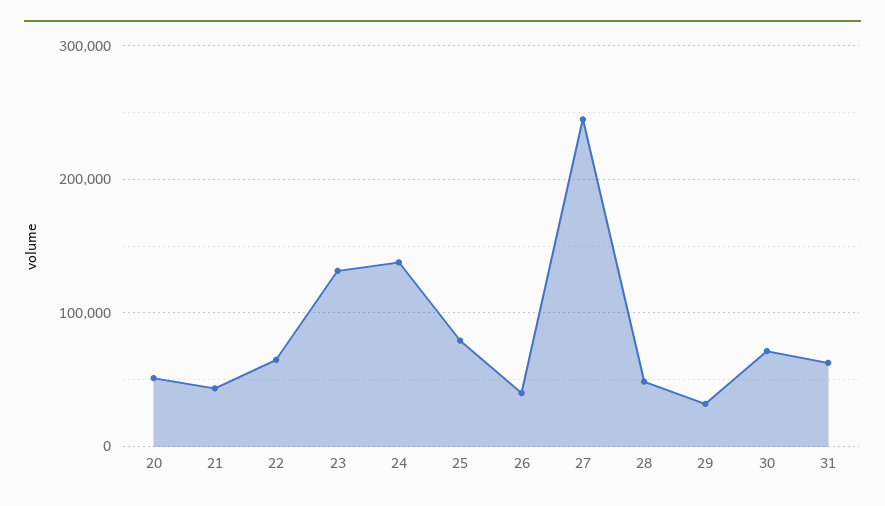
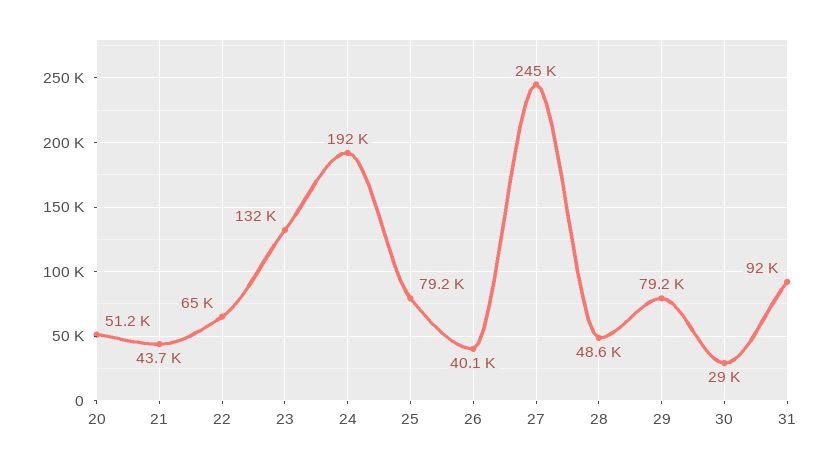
24: 140000 -> 192000
29: 30000 -> 79200
30: 70000 -> 29000
31: 60000 -> 92000

